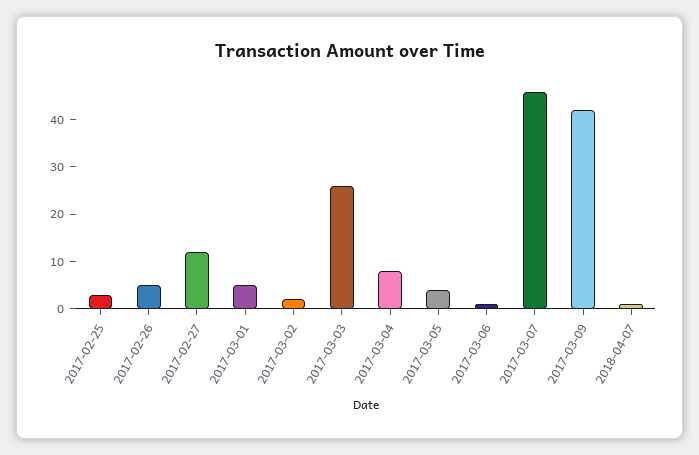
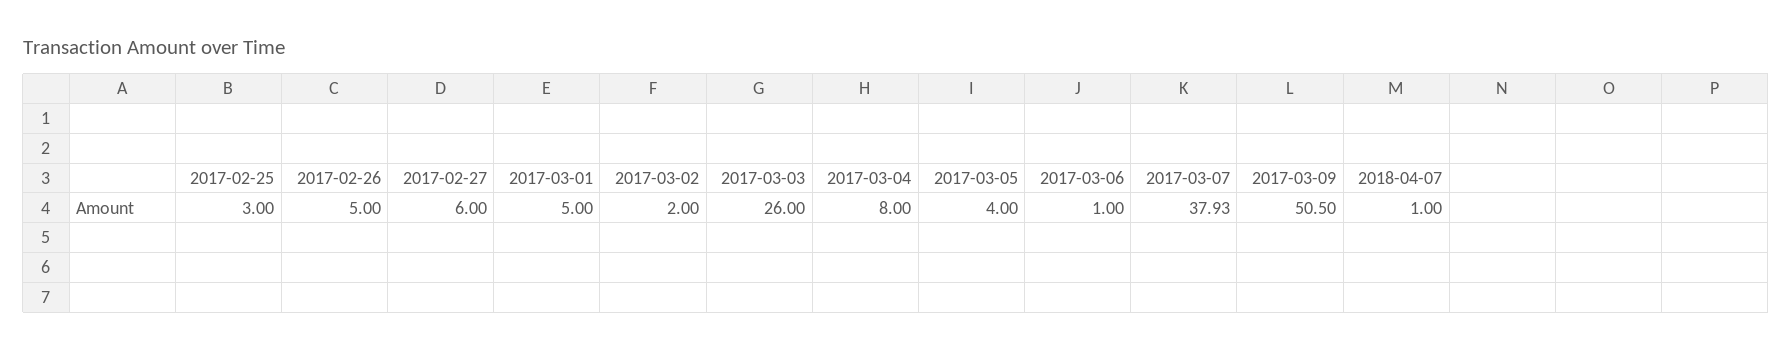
2017-02-27: 12 -> 6
2017-03-07: 46 -> 37.93
2017-03-09: 42 -> 50.5

